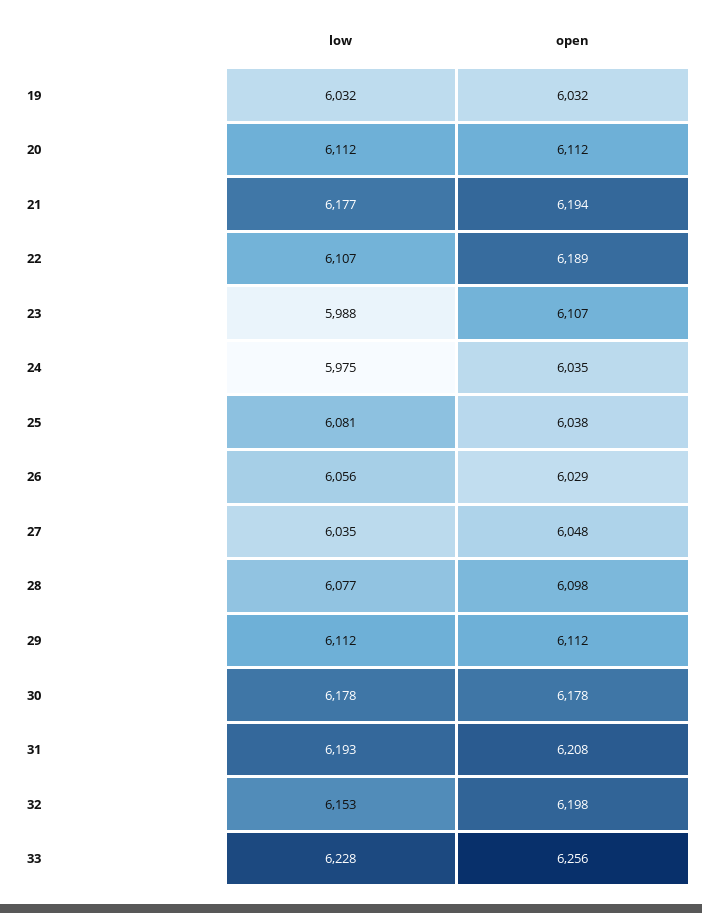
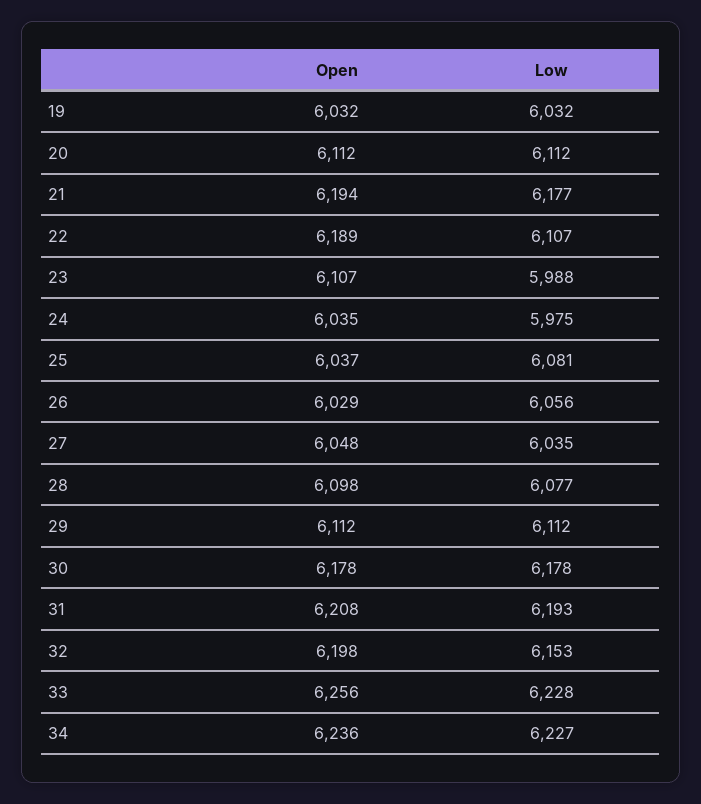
open, 25: 6038 -> 6037
open, 34: none -> 6236
low, 34: none -> 6227

